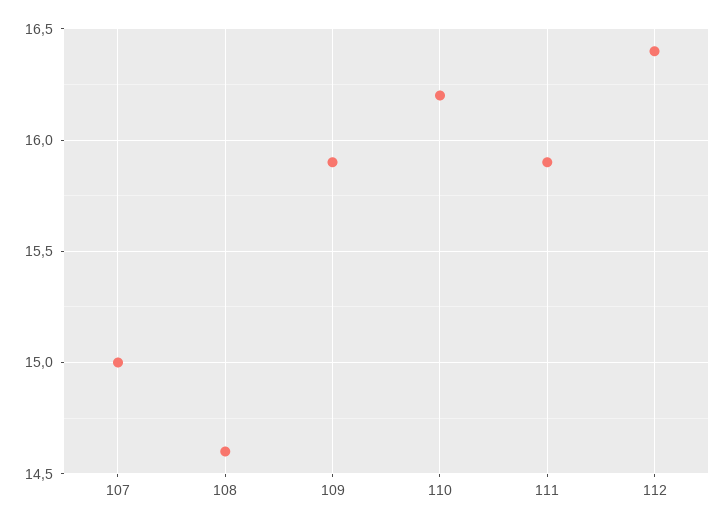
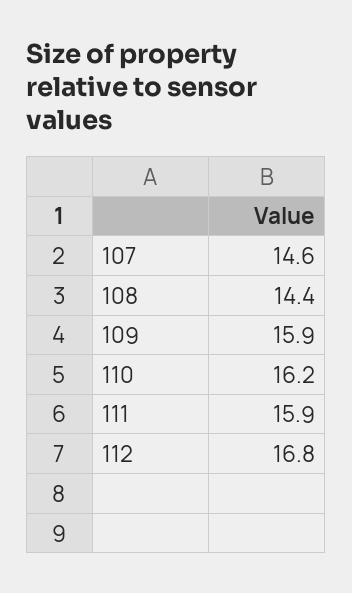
107: 15 -> 14.6
108: 14.6 -> 14.4
112: 16.4 -> 16.8

